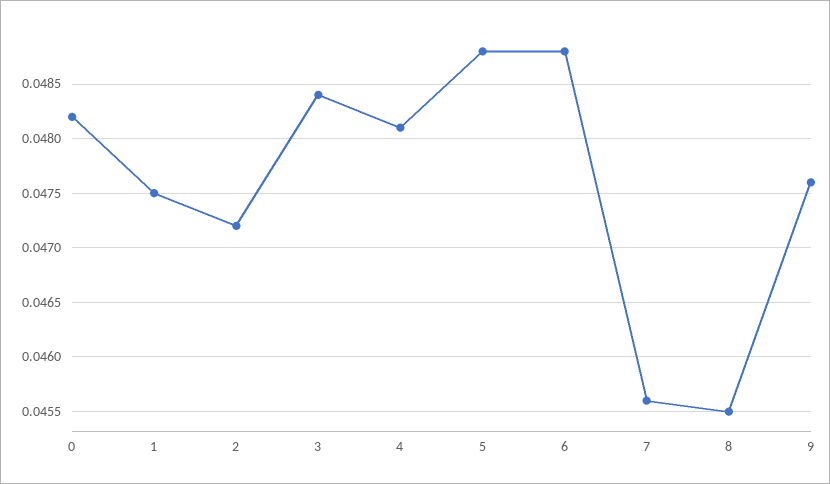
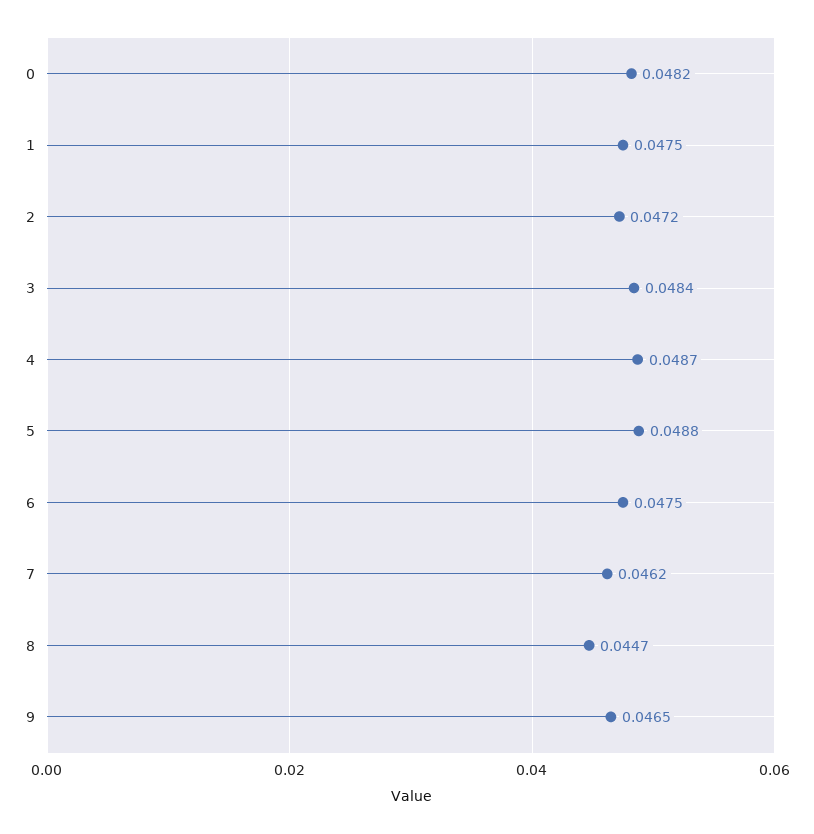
4: 0.0481 -> 0.0487
6: 0.0488 -> 0.0475
7: 0.0456 -> 0.0462
8: 0.0455 -> 0.0447
9: 0.0476 -> 0.0465

